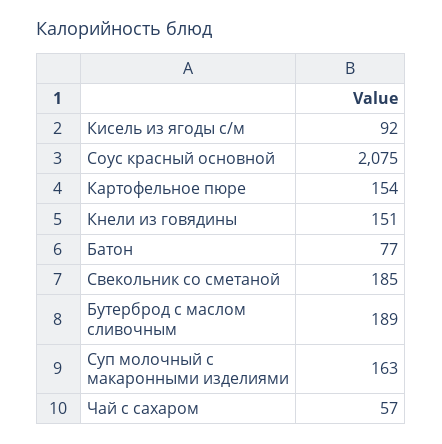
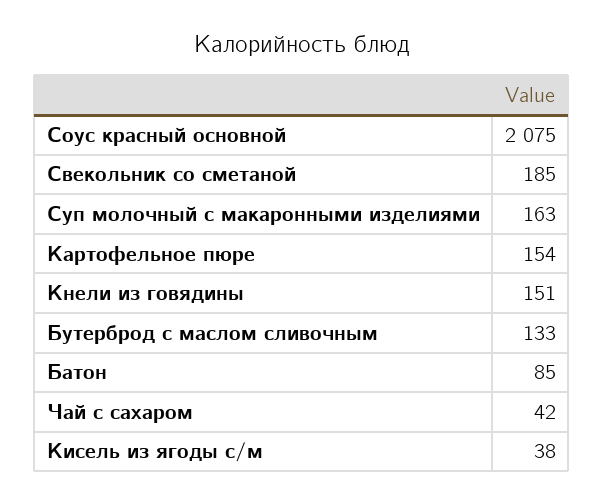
Кисель из ягоды с/м: 92 -> 38
Батон: 77 -> 85
Бутерброд с маслом сливочным: 189 -> 133
Чай с сахаром: 57 -> 42

